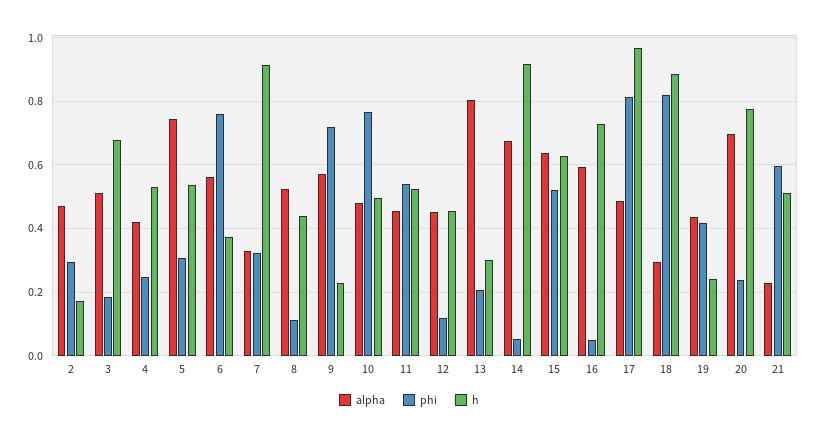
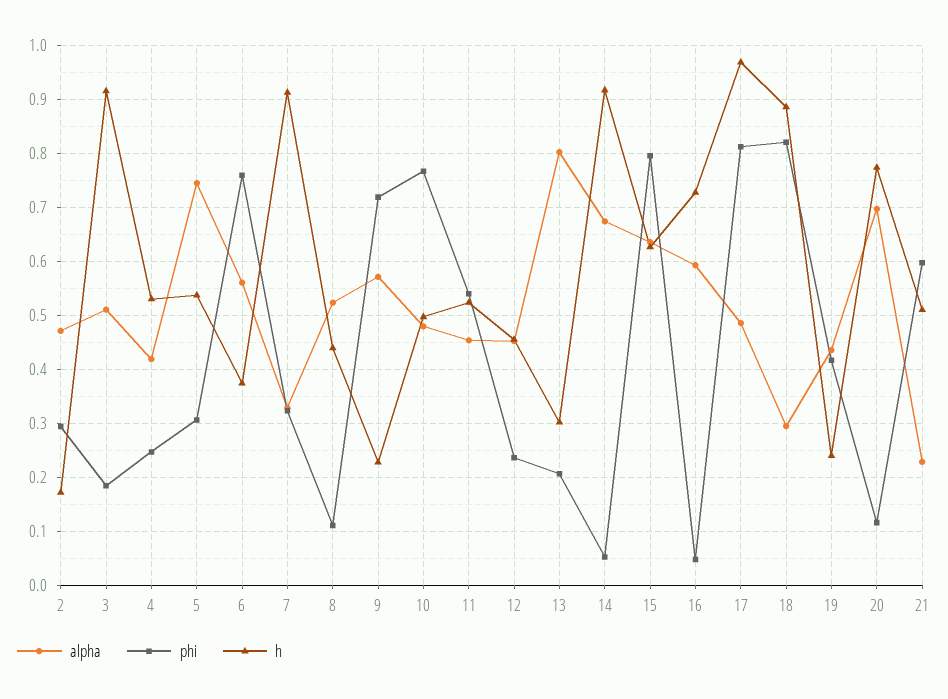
h, 3: 0.68 -> 0.92
phi, 12: 0.12 -> 0.24
phi, 15: 0.52 -> 0.8
phi, 20: 0.24 -> 0.12

